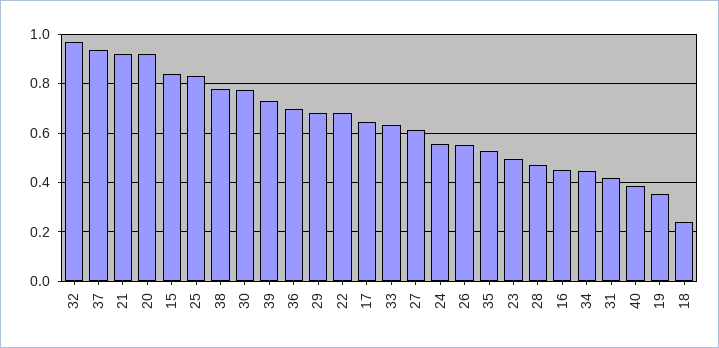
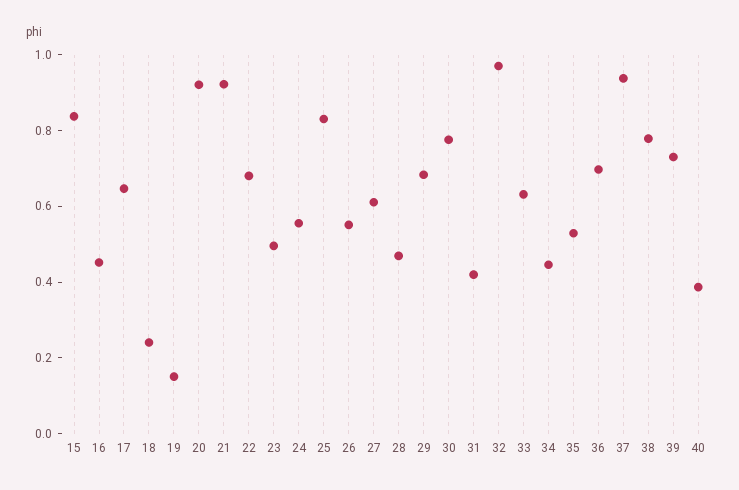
19: 0.35 -> 0.15

